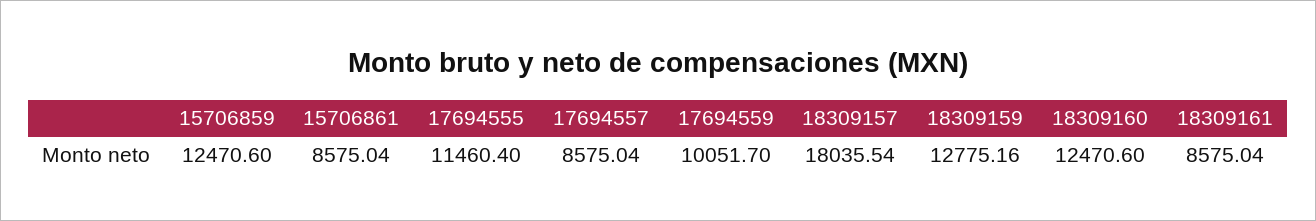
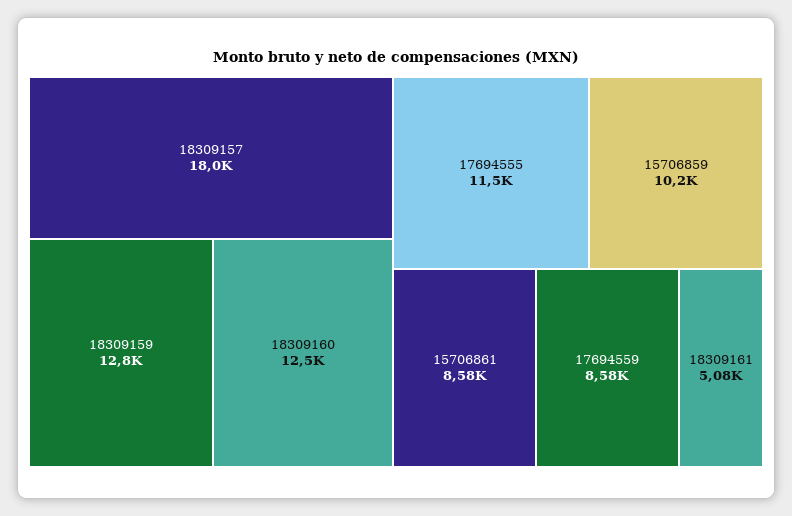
15706859: 12470.6 -> 10200
17694557: 8575.04 -> none
17694559: 10051.7 -> 8580
18309161: 8575.04 -> 5080

